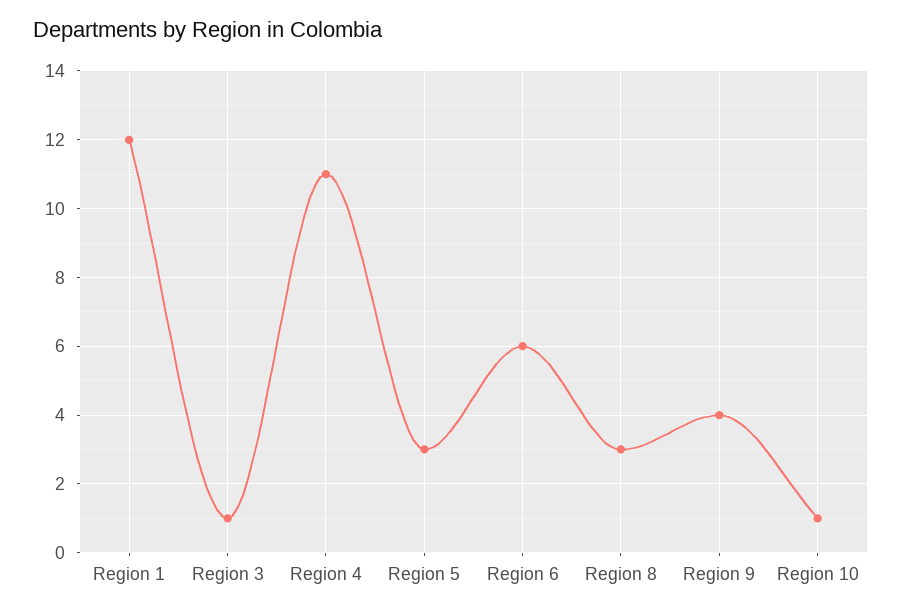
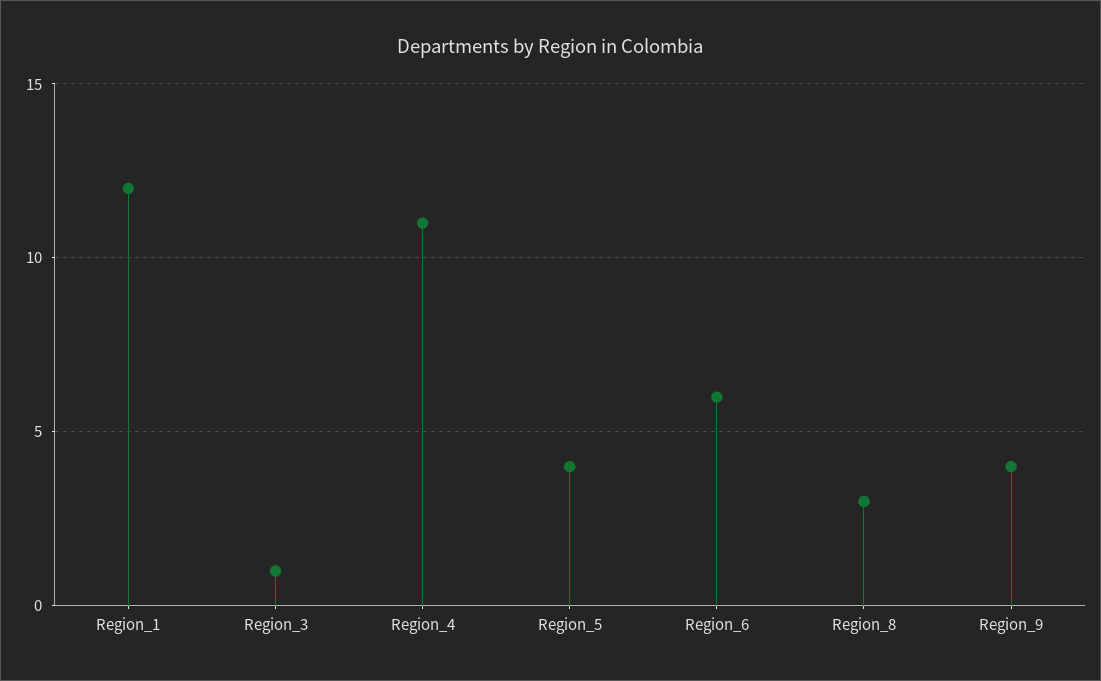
Region 5: 3 -> 4
Region 10: 1 -> none

